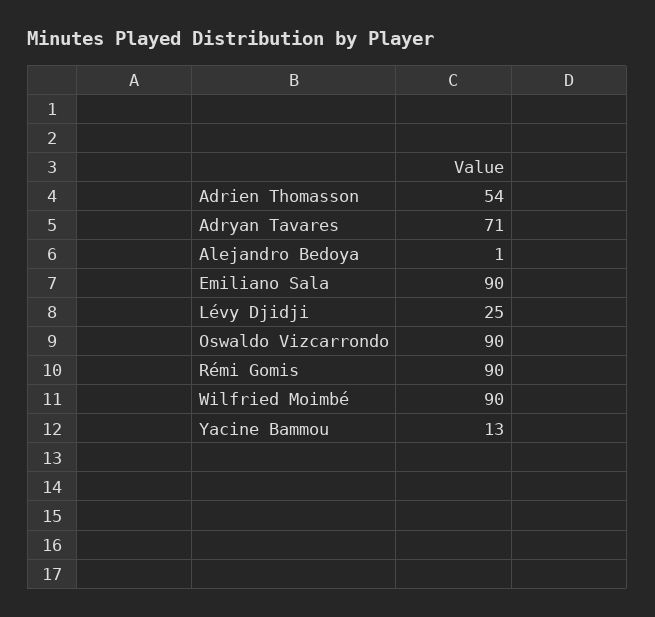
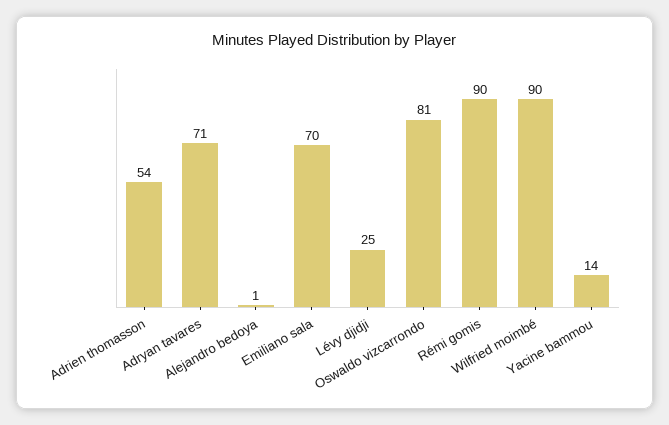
Emiliano Sala: 90 -> 70
Oswaldo Vizcarrondo: 90 -> 81
Yacine Bammou: 13 -> 14

